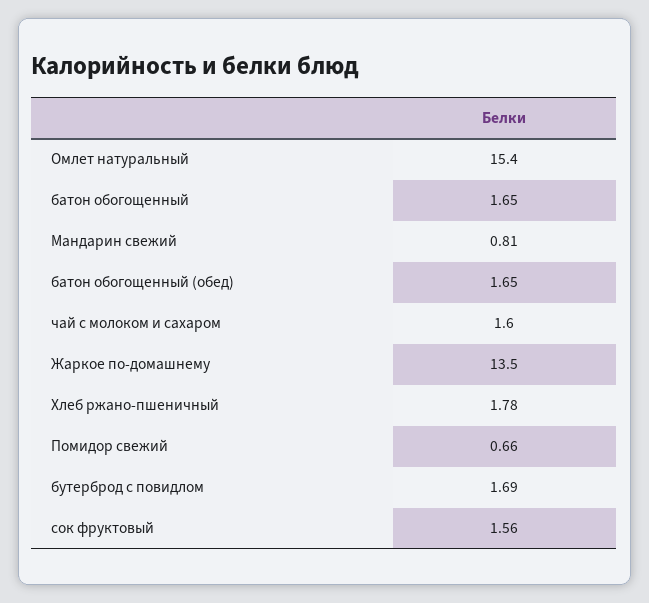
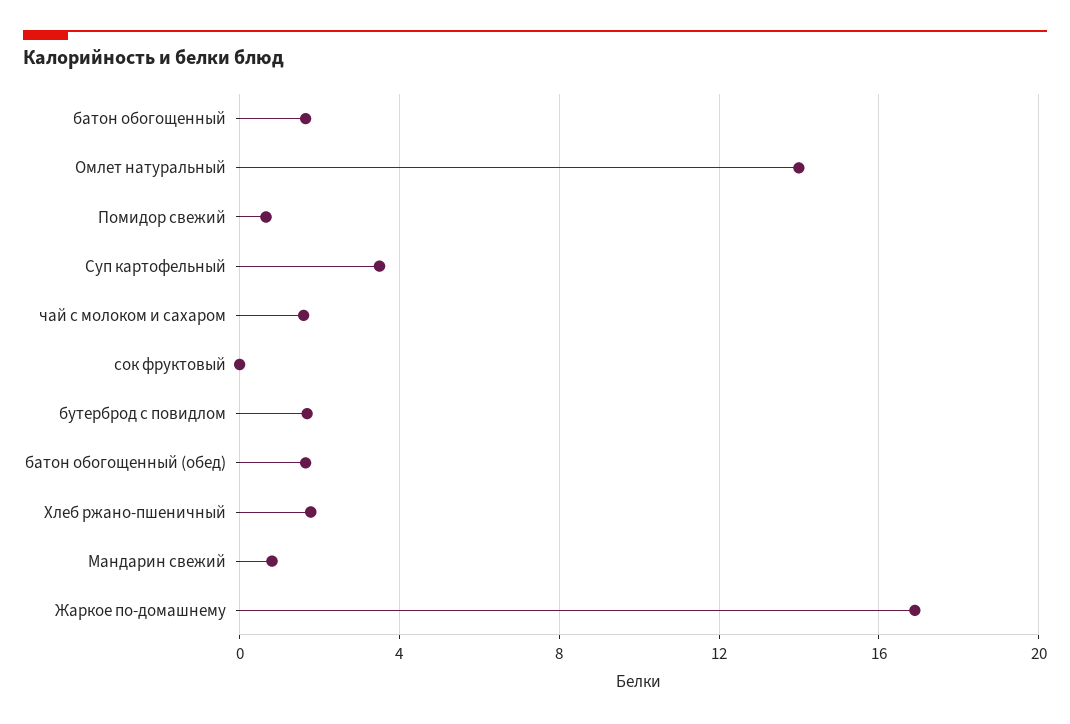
Омлет натуральный: 15.4 -> 14
Жаркое по-домашнему: 13.5 -> 17
сок фруктовый: 1.56 -> 0
Суп картофельный: none -> 3.5

